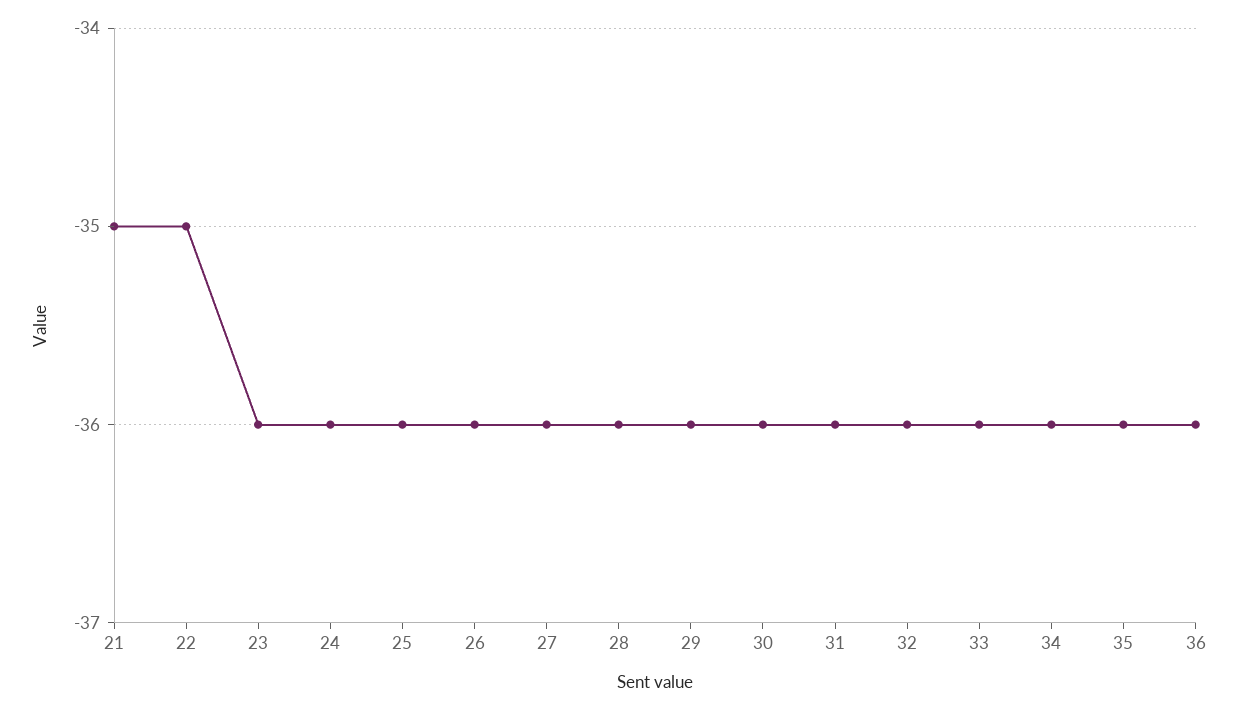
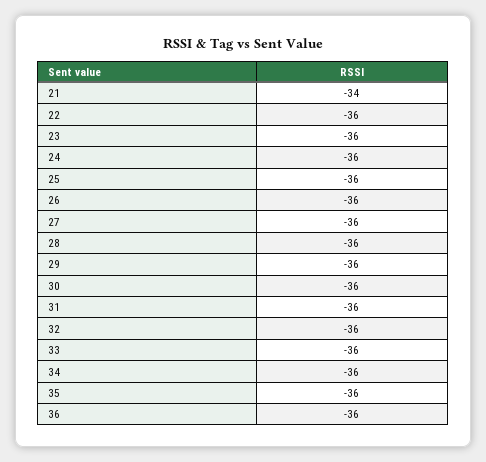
21: -35 -> -34
22: -35 -> -36

